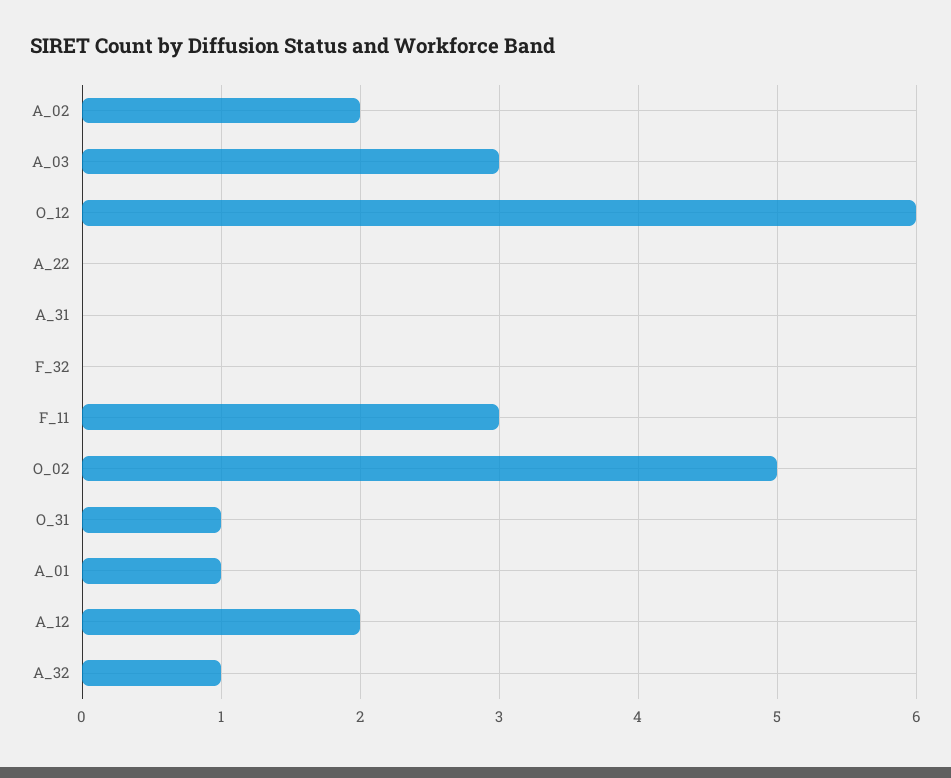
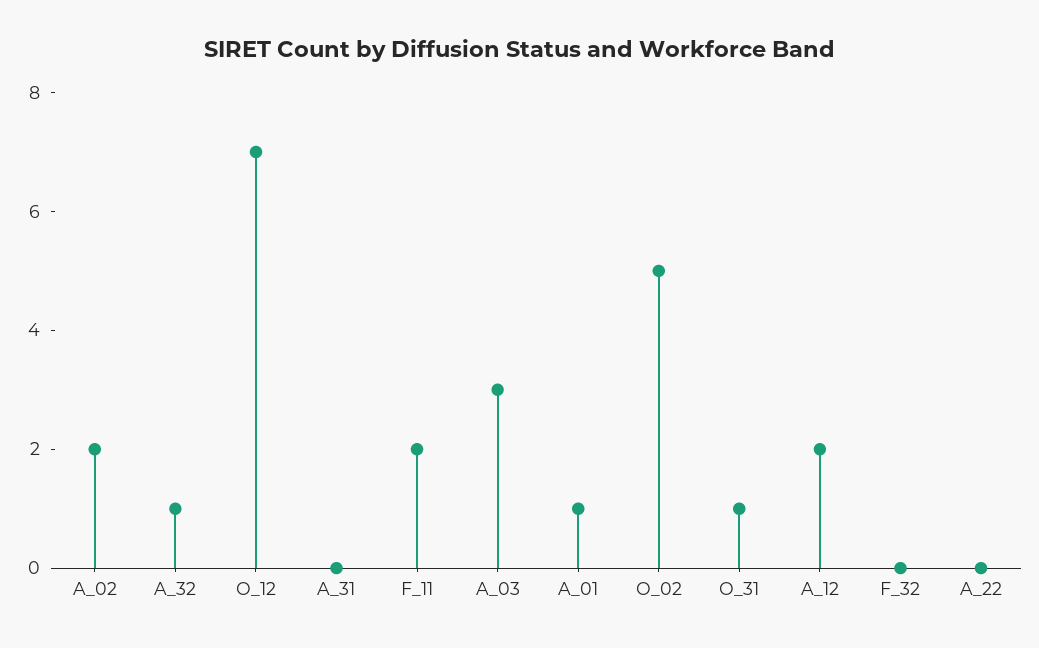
O_12: 6 -> 7
F_11: 3 -> 2

